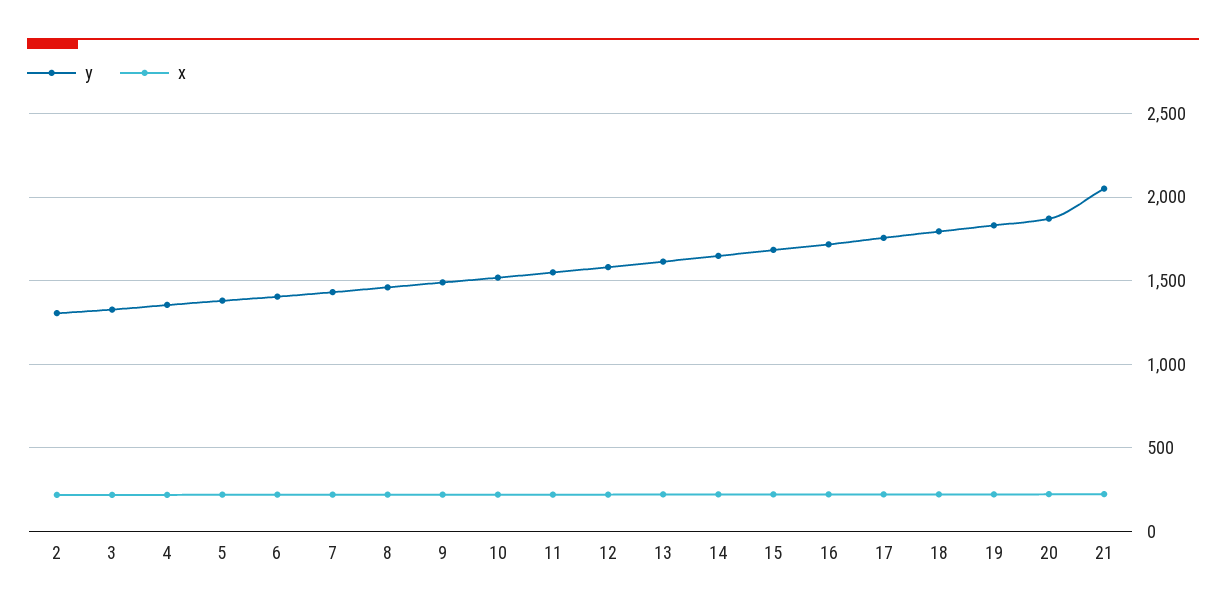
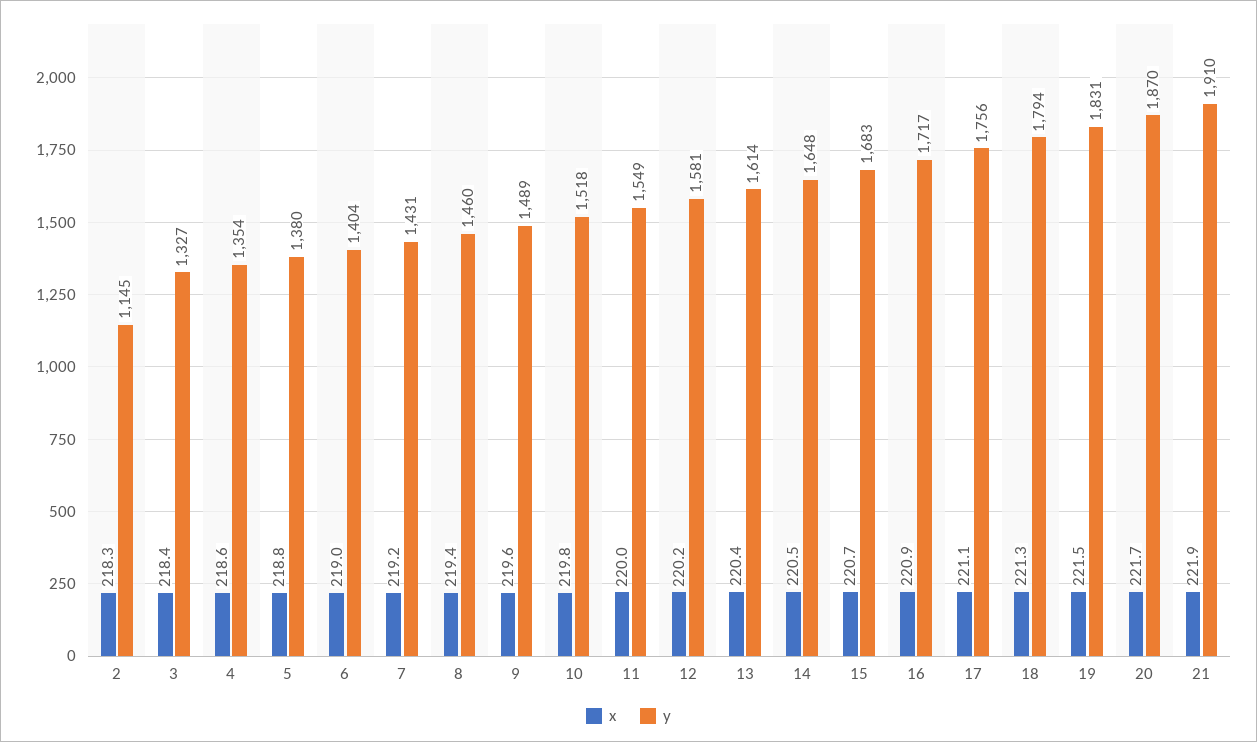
y, 2: 1300 -> 1145
y, 21: 2050 -> 1910

